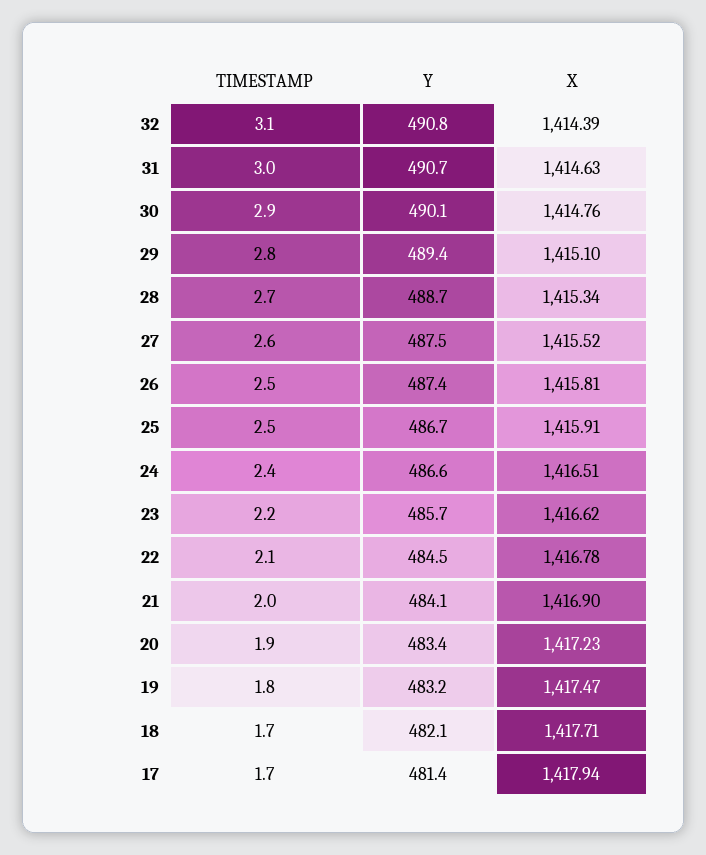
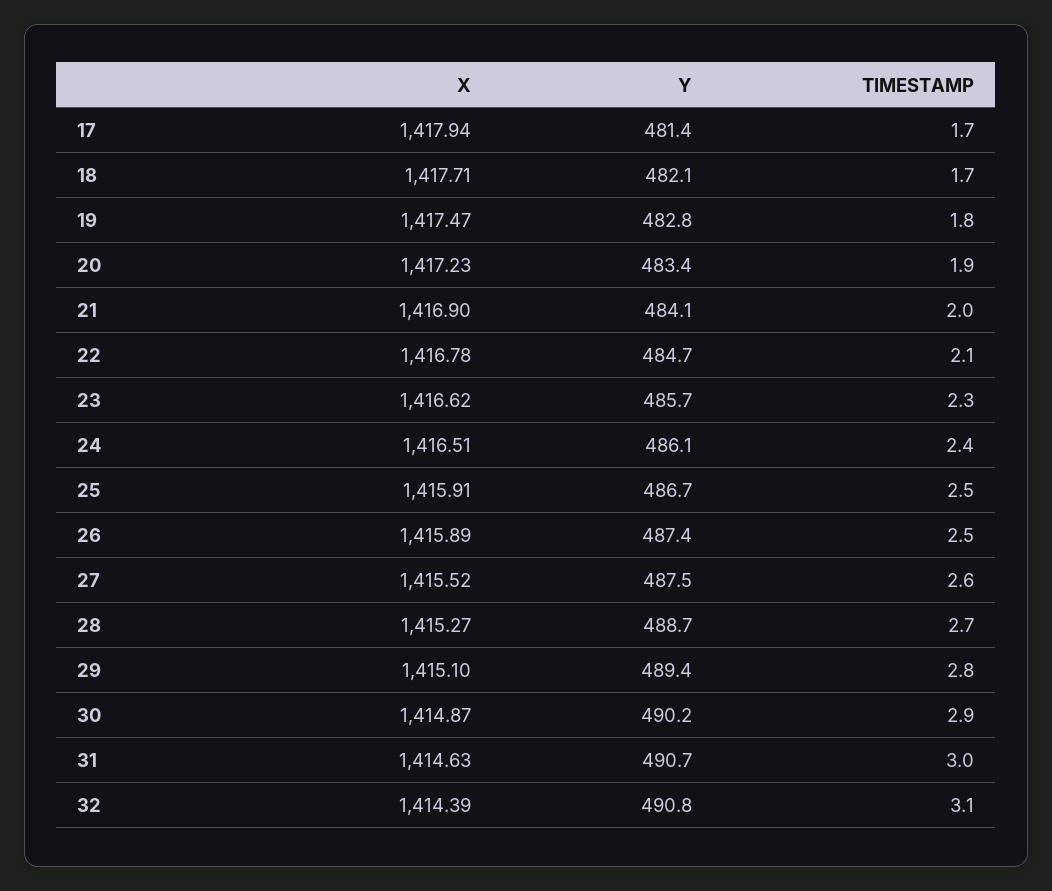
Y, 30: 490.1 -> 490.2
X, 30: 1414.76 -> 1414.87
X, 28: 1415.34 -> 1415.27
X, 26: 1415.81 -> 1415.89
Y, 24: 486.6 -> 486.1
TIMESTAMP, 23: 2.2 -> 2.3
Y, 22: 484.5 -> 484.7
Y, 19: 483.2 -> 482.8

